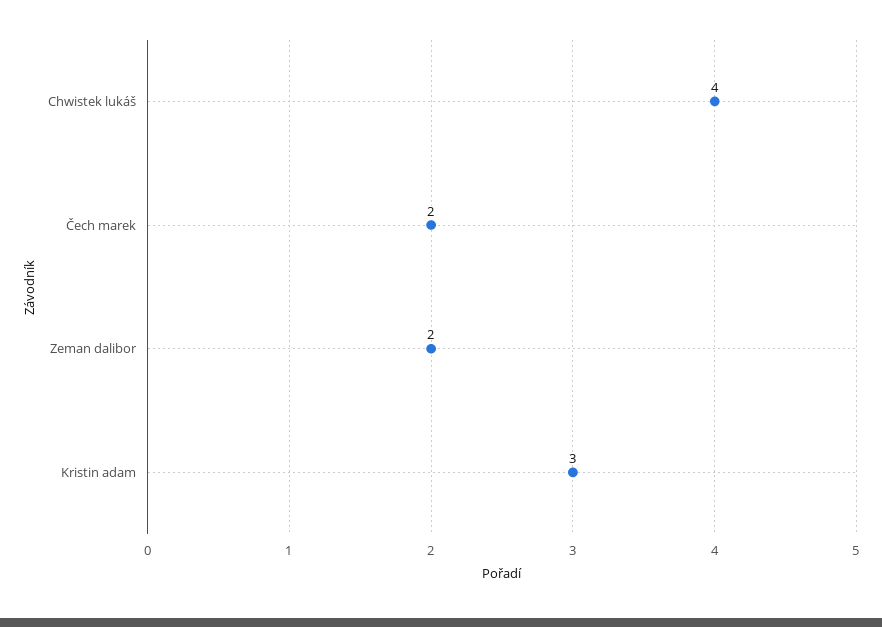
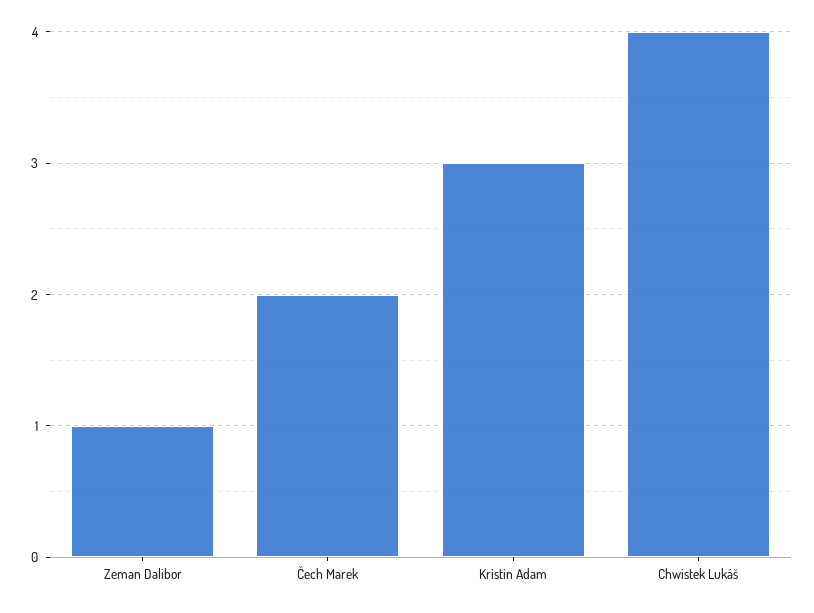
Zeman dalibor: 2 -> 1

